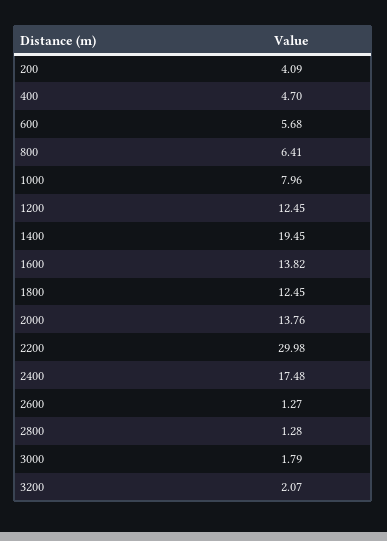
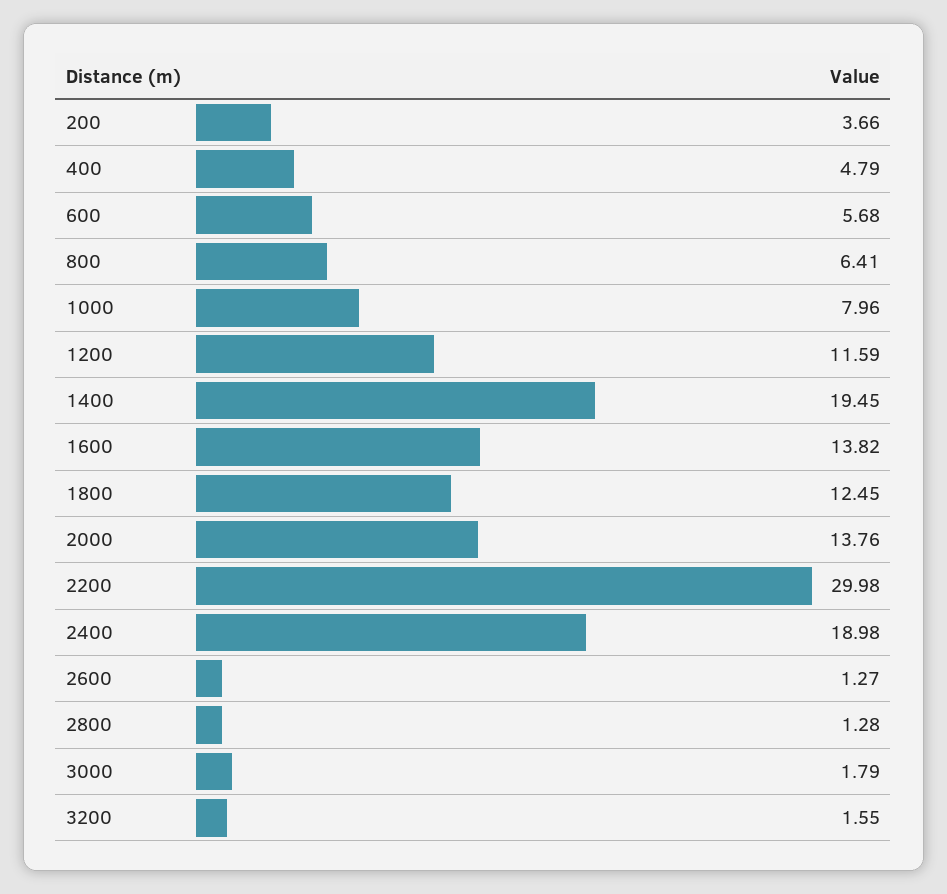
200: 4.09 -> 3.66
400: 4.7 -> 4.79
1200: 12.45 -> 11.59
2400: 17.48 -> 18.98
3200: 2.07 -> 1.55

